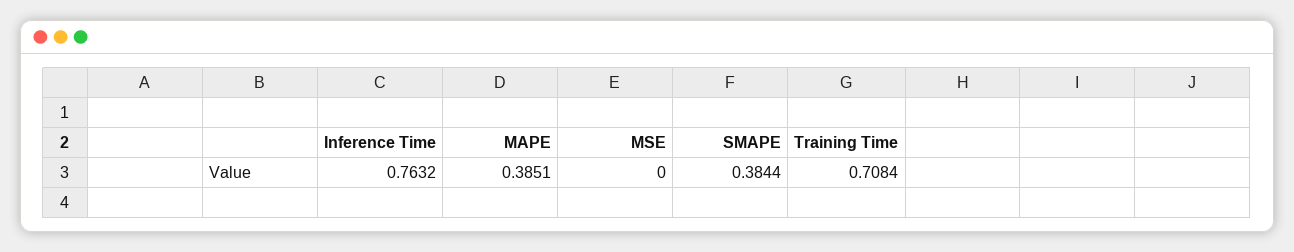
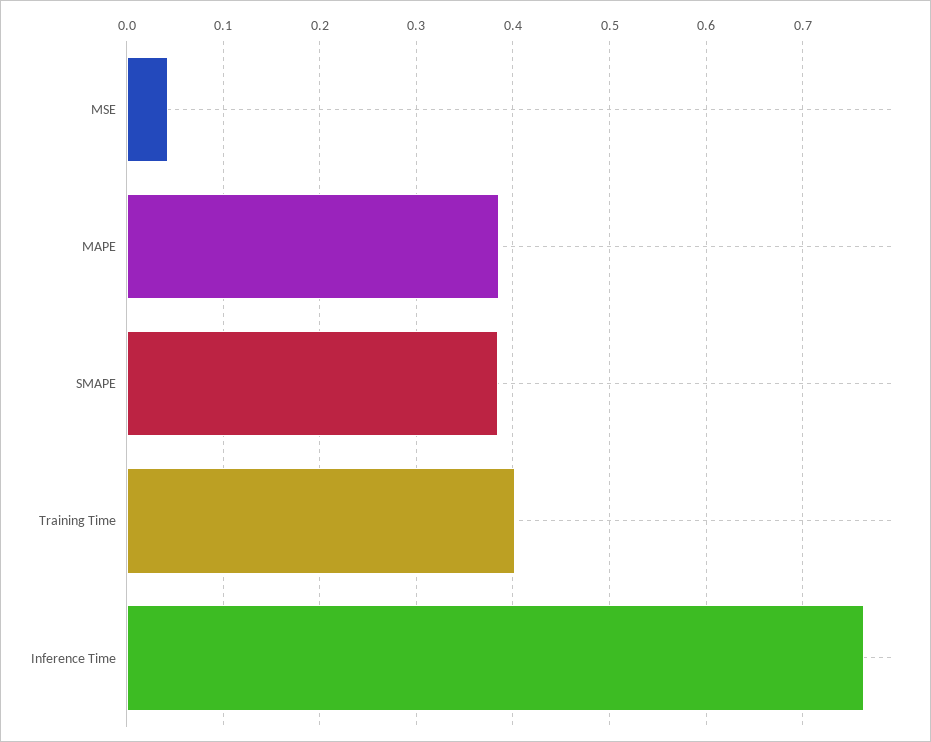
MSE: 0 -> 0.04
Training Time: 0.7084 -> 0.4

